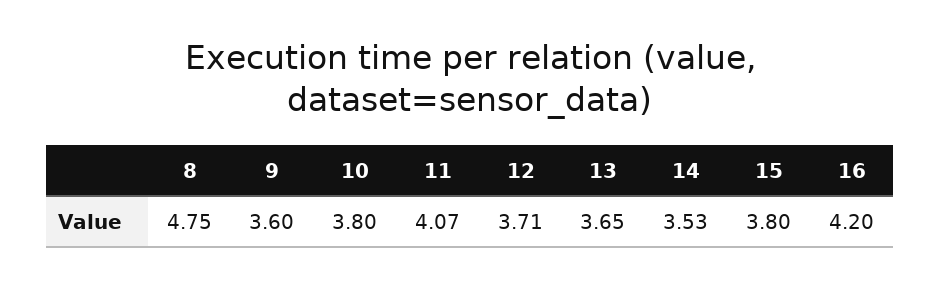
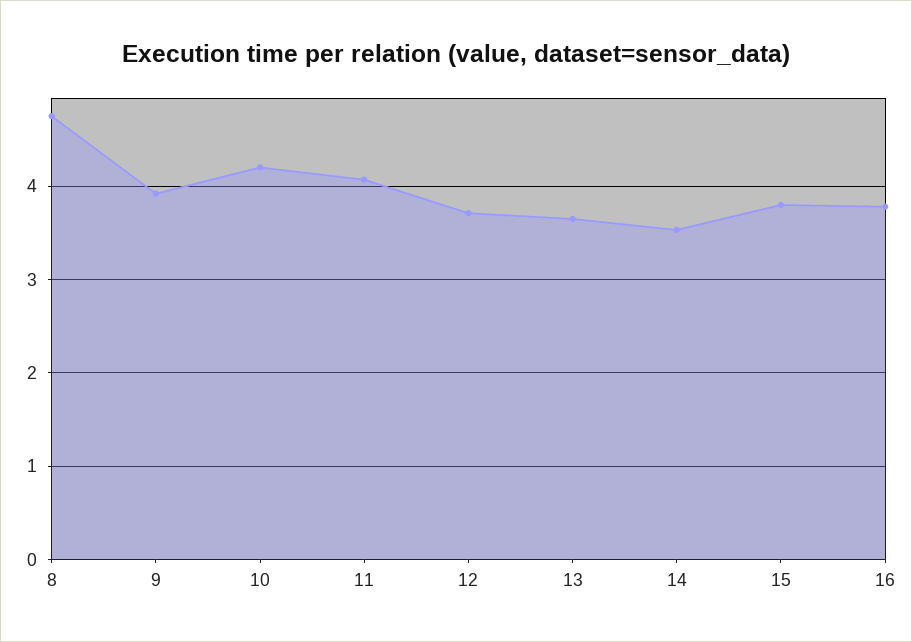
9: 3.6 -> 3.9
10: 3.8 -> 4.2
16: 4.2 -> 3.8

